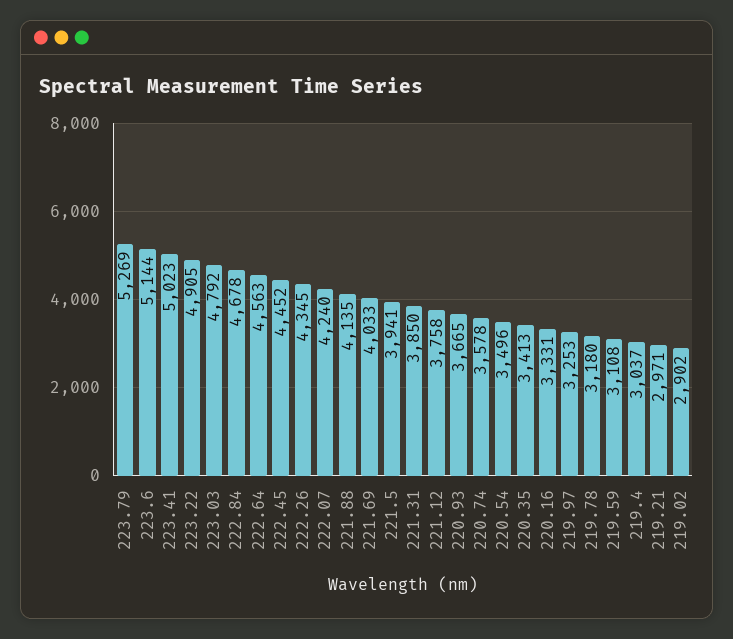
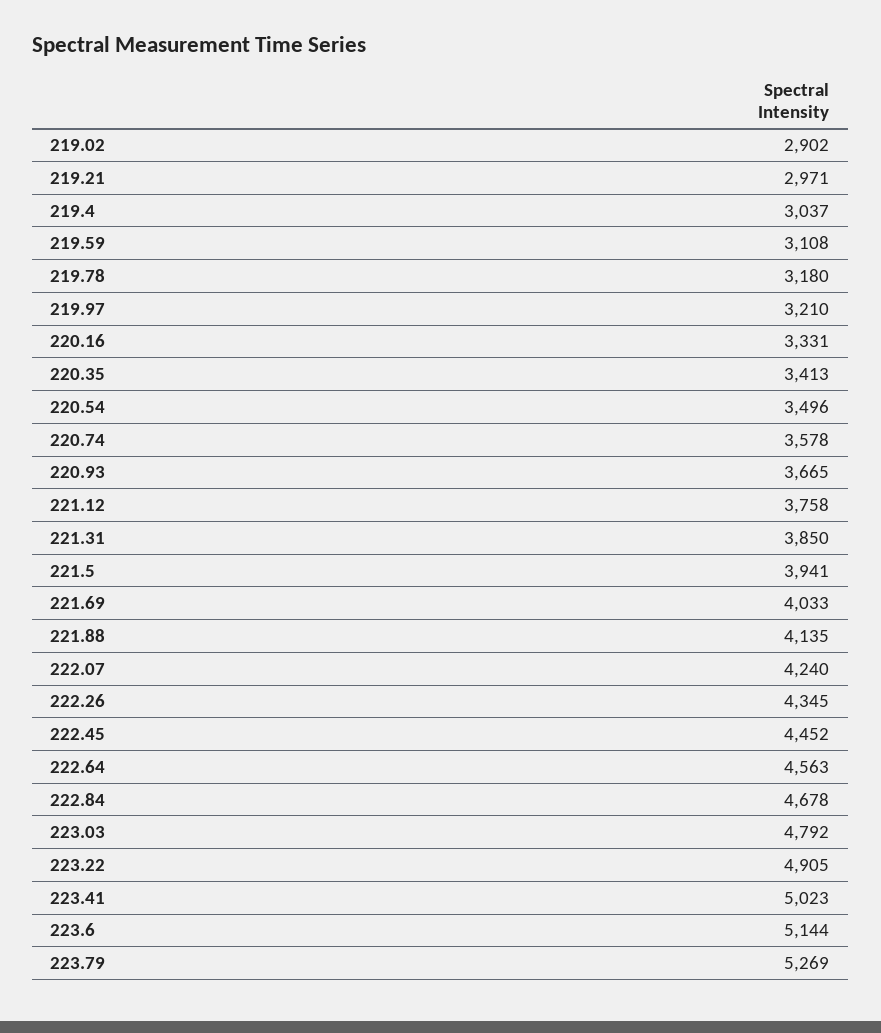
219.97: 3253 -> 3210

